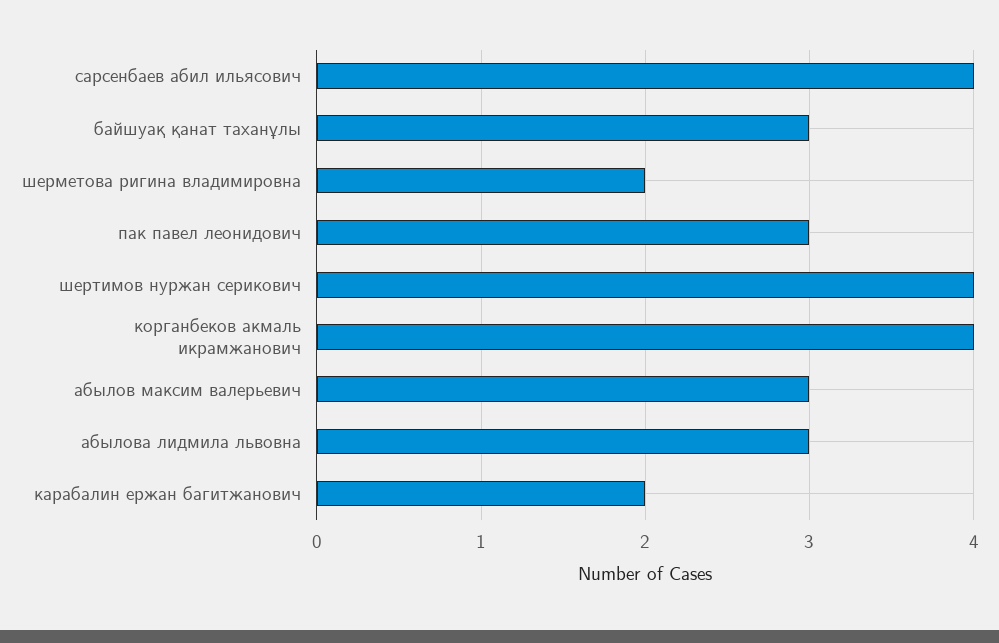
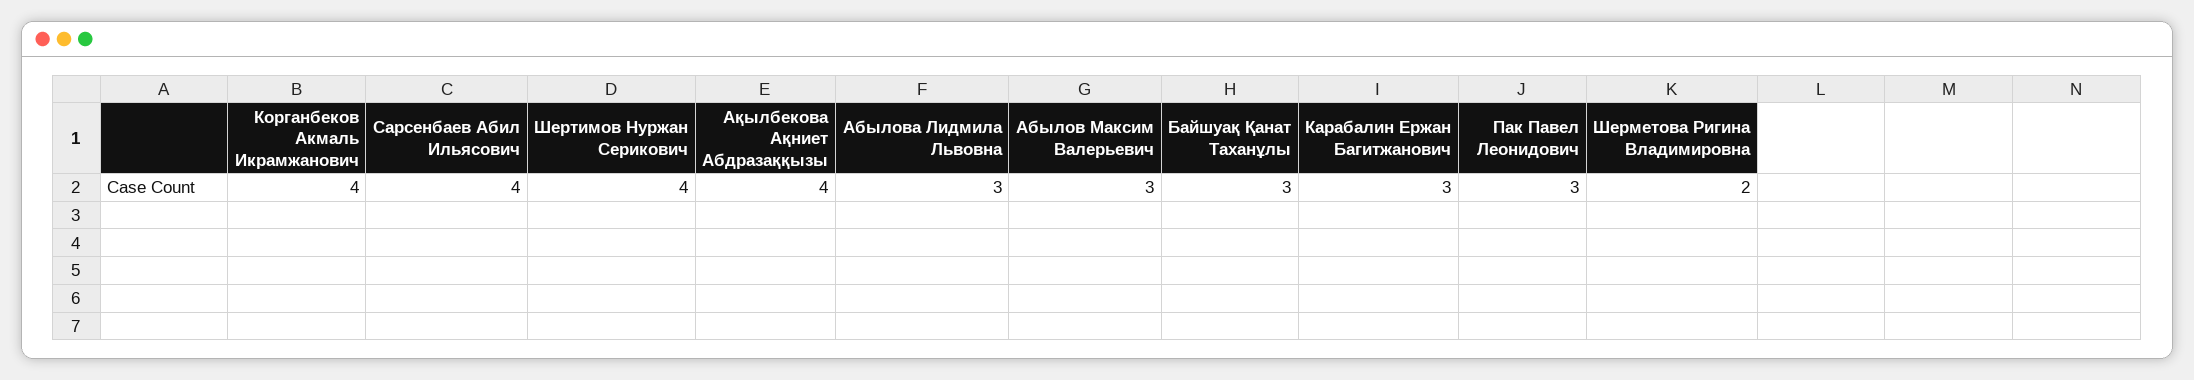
карабалин ержан багитжанович: 2 -> 3
Ақылбекова Ақниет Абдразаққызы: none -> 4

